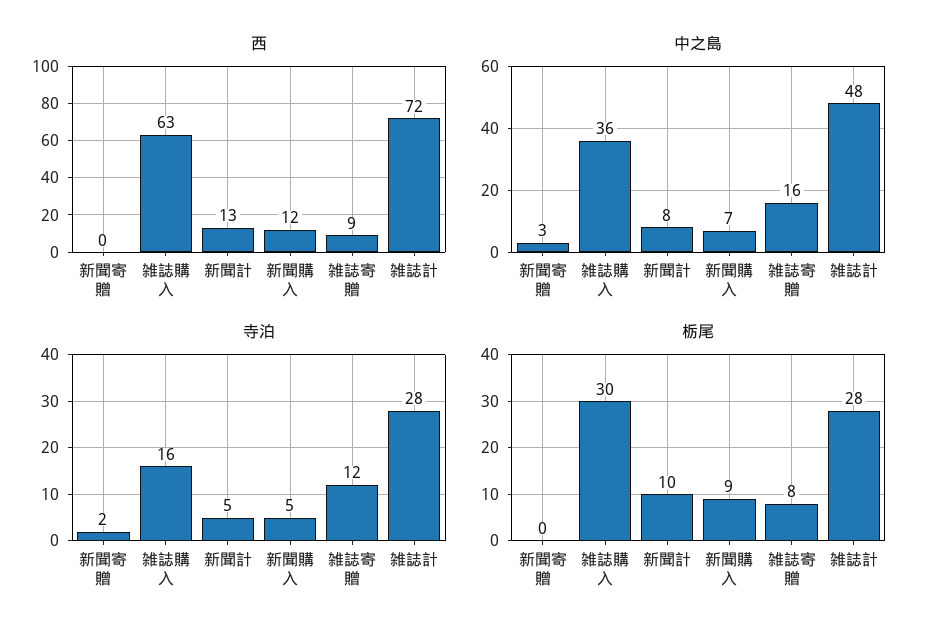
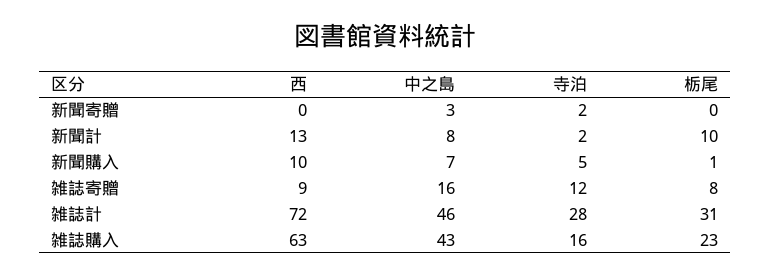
西, 新聞購入: 12 -> 10
中之島, 雑誌購入: 36 -> 43
中之島, 雑誌計: 48 -> 46
寺泊, 新聞計: 5 -> 2
栃尾, 雑誌購入: 30 -> 23
栃尾, 新聞購入: 9 -> 1
栃尾, 雑誌計: 28 -> 31

